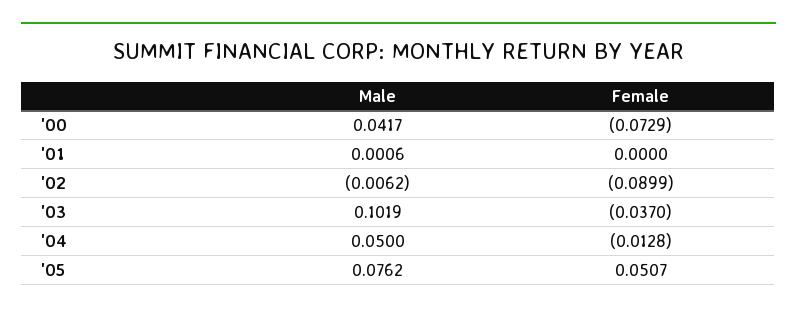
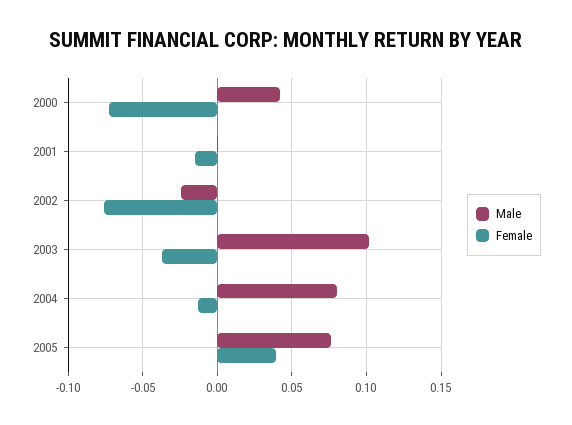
Female, '01: 0 -> -0.015
Male, '02: -0.0062 -> -0.025
Female, '02: -0.0899 -> -0.075
Male, '04: 0.05 -> 0.08
Female, '05: 0.0507 -> 0.04

